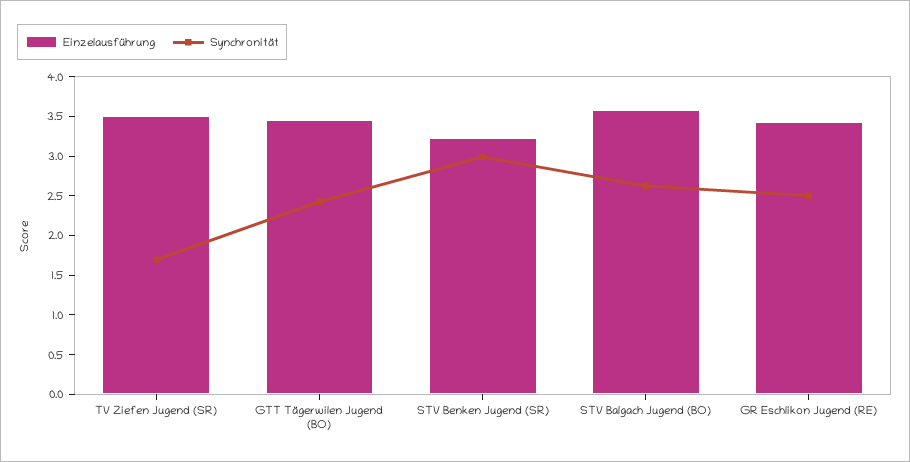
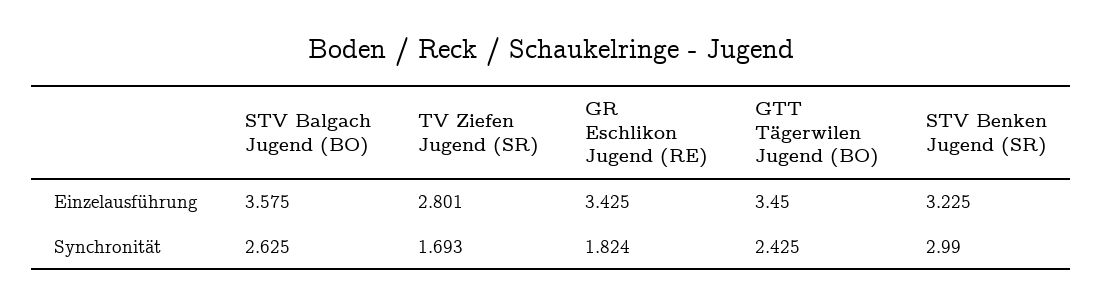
Einzelausführung, TV Ziefen Jugend (SR): 3.5 -> 2.801
Synchronität, GR Eschlikon Jugend (RE): 2.5 -> 1.824

